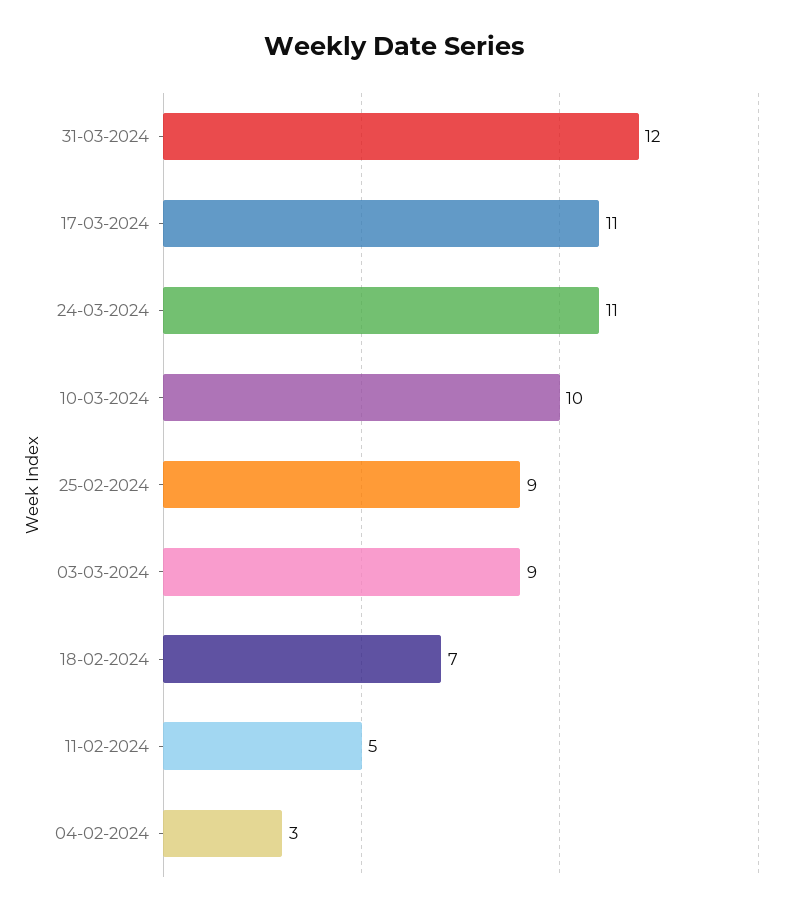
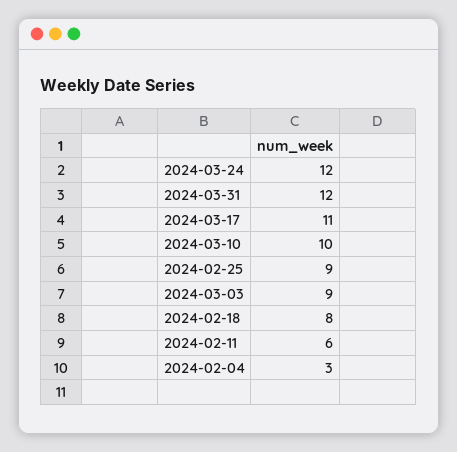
24-03-2024: 11 -> 12
18-02-2024: 7 -> 8
11-02-2024: 5 -> 6

